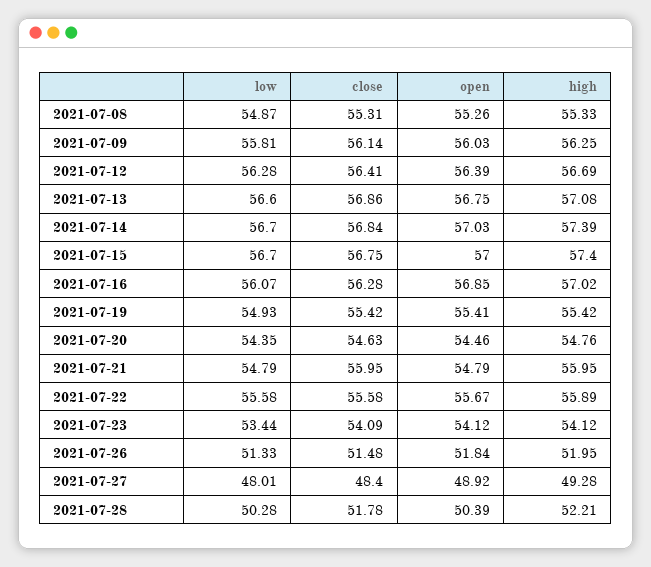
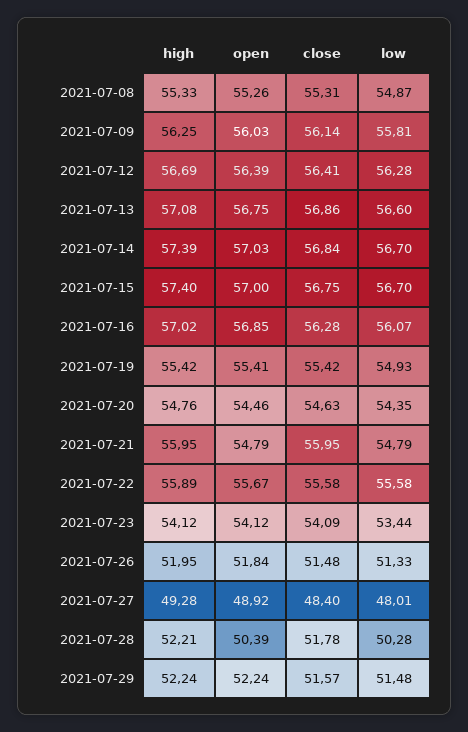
high, 2021-07-29: none -> 52.24
open, 2021-07-29: none -> 52.24
close, 2021-07-29: none -> 51.57
low, 2021-07-29: none -> 51.48

